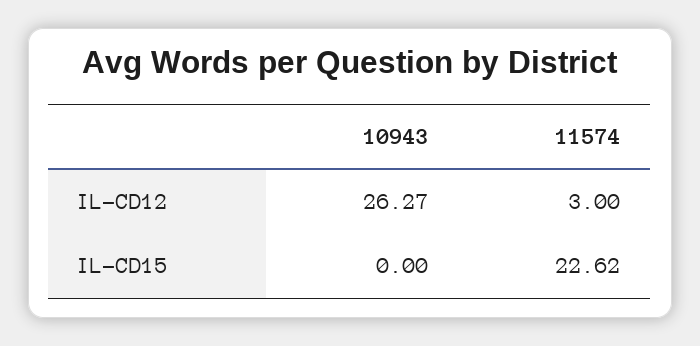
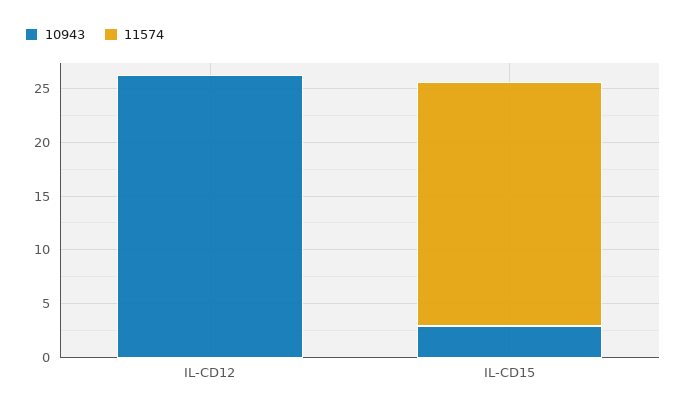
11574, IL-CD12: 3 -> 0
10943, IL-CD15: 0 -> 3

